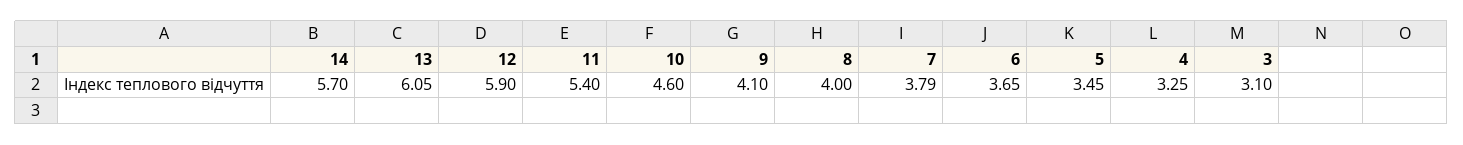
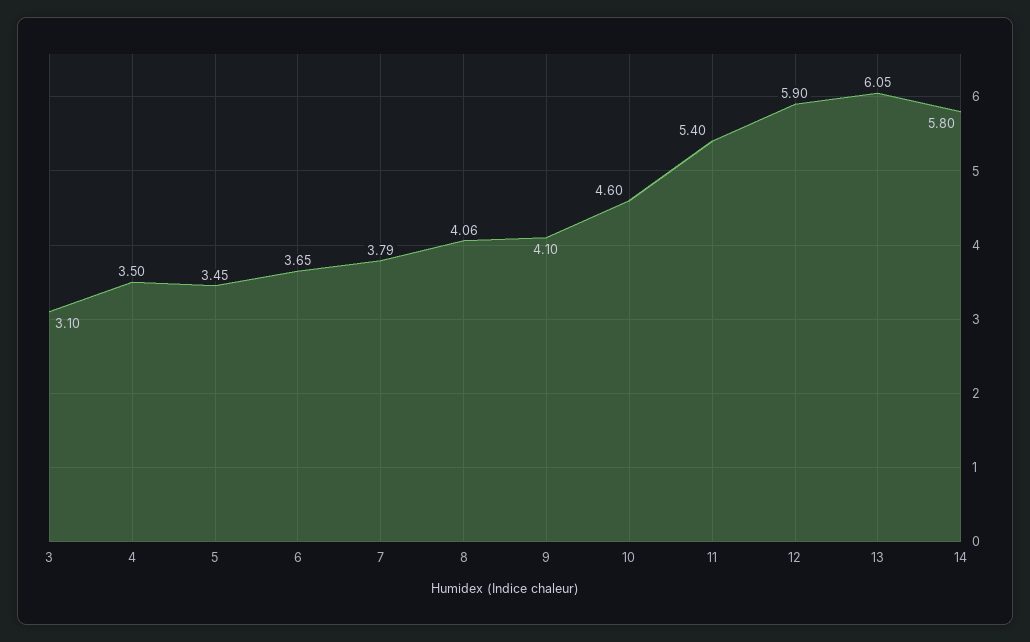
14: 5.7 -> 5.8
8: 4 -> 4.06
4: 3.25 -> 3.5

